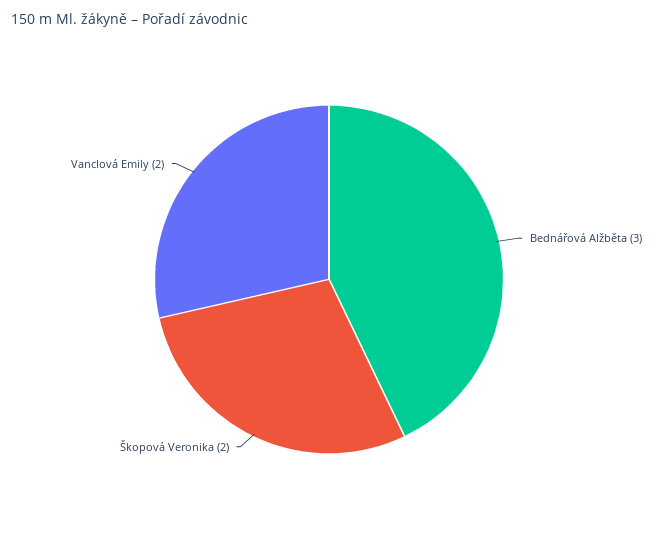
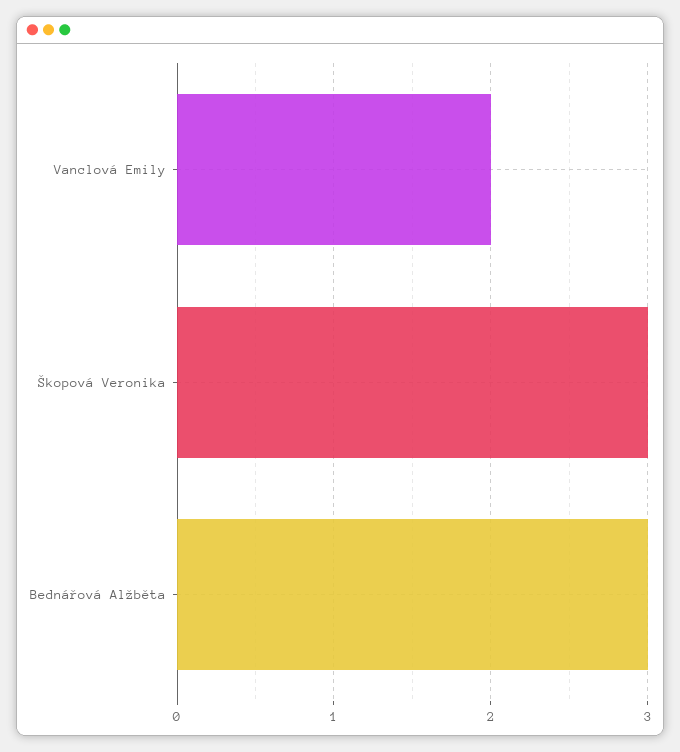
Škopová Veronika: 2 -> 3

